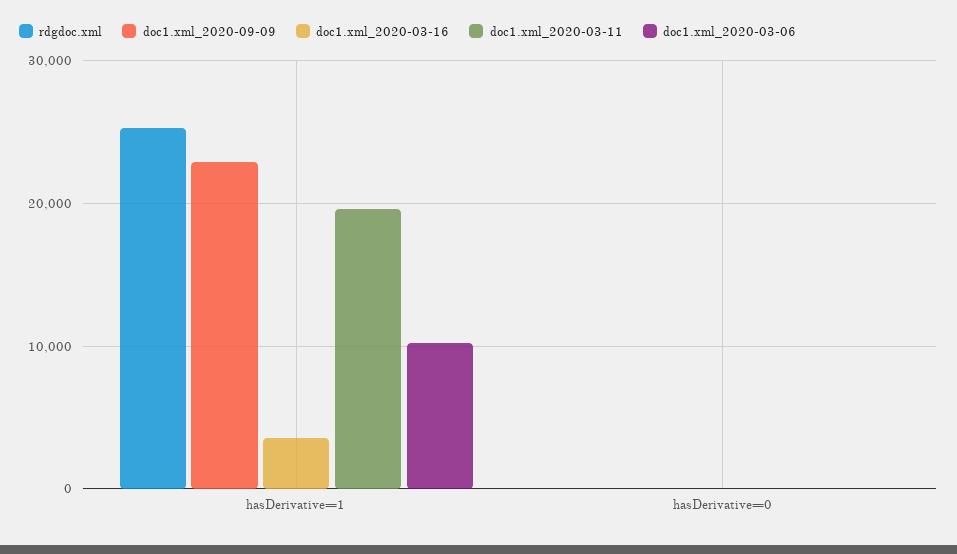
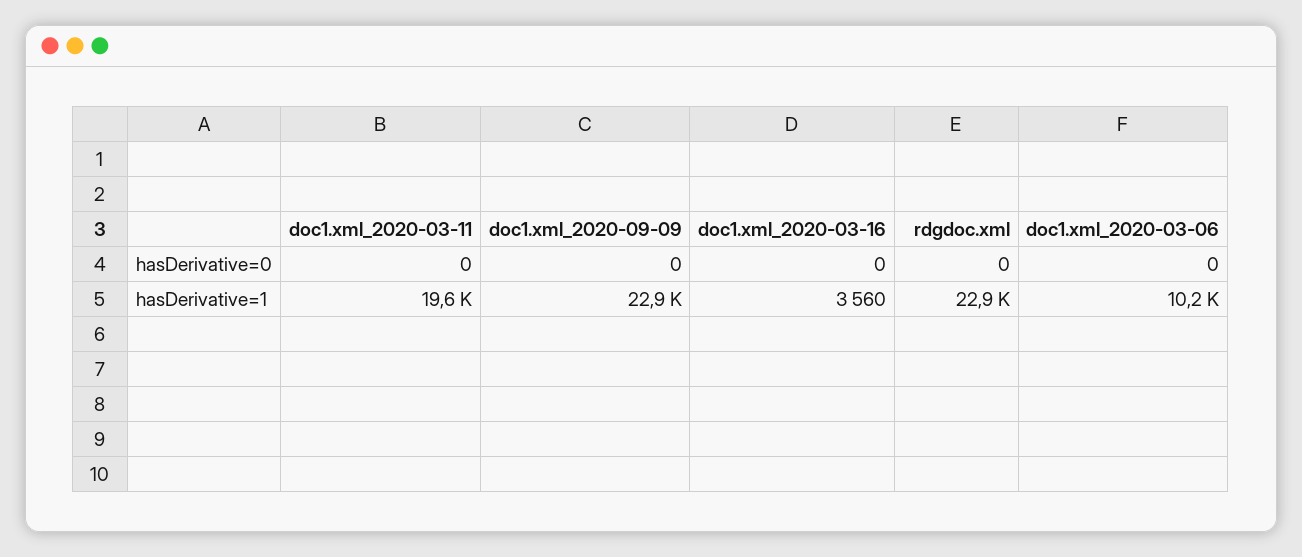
rdgdoc.xml, hasDerivative=1: 25000 -> 22900

